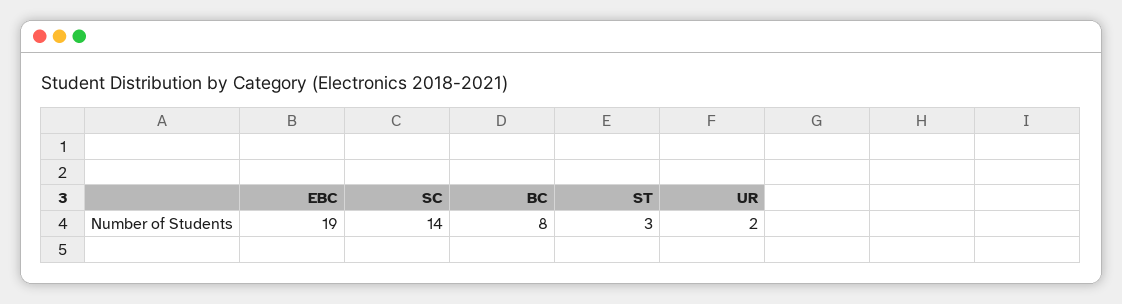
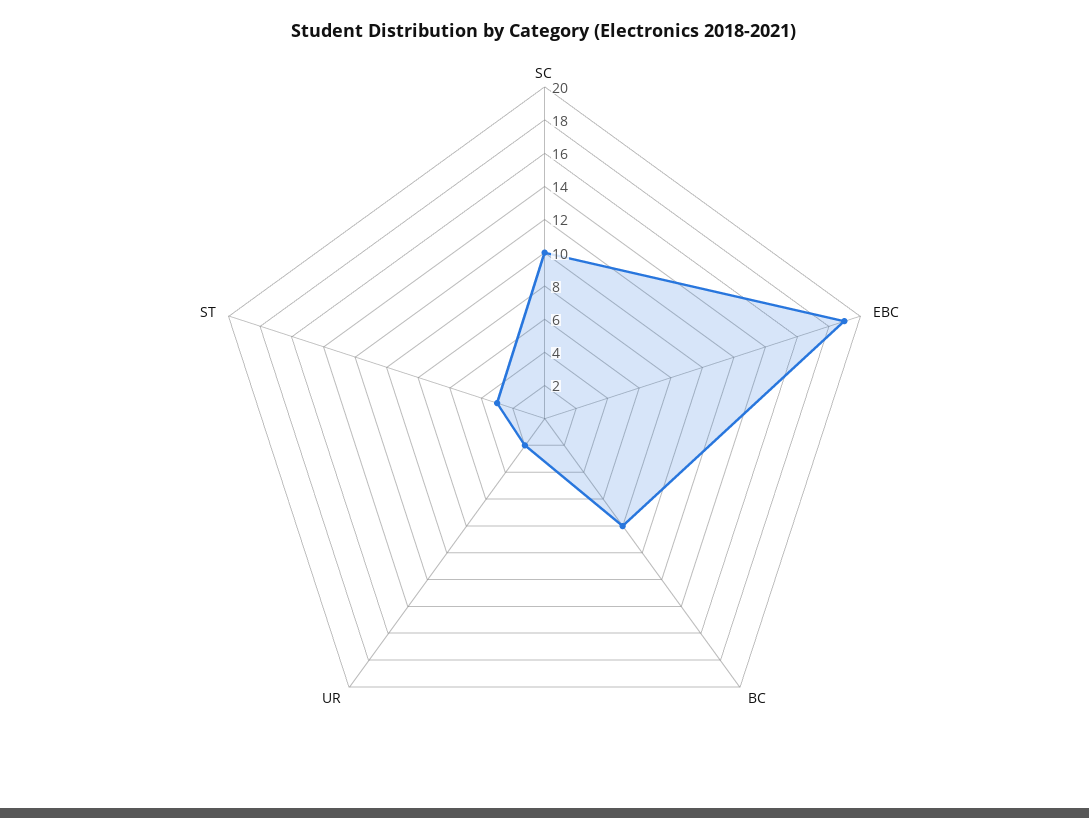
SC: 14 -> 10

